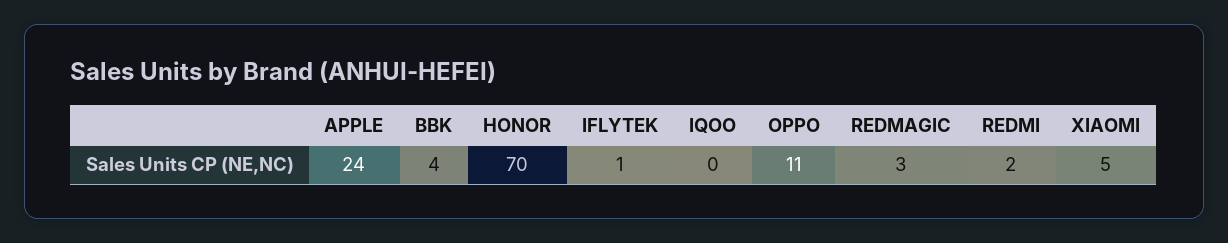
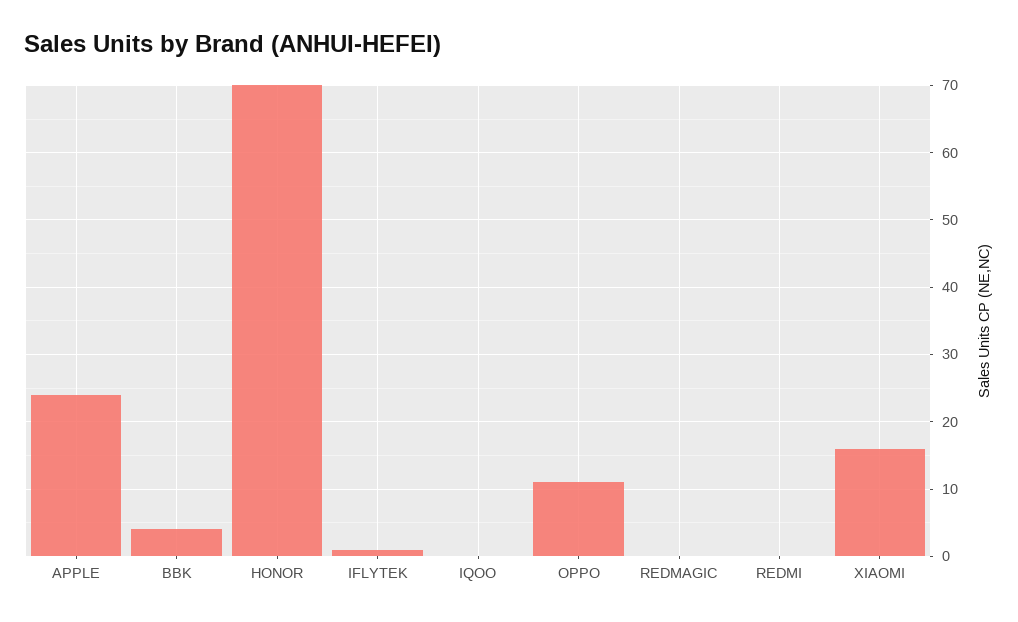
REDMAGIC: 3 -> 0
REDMI: 2 -> 0
XIAOMI: 5 -> 16

